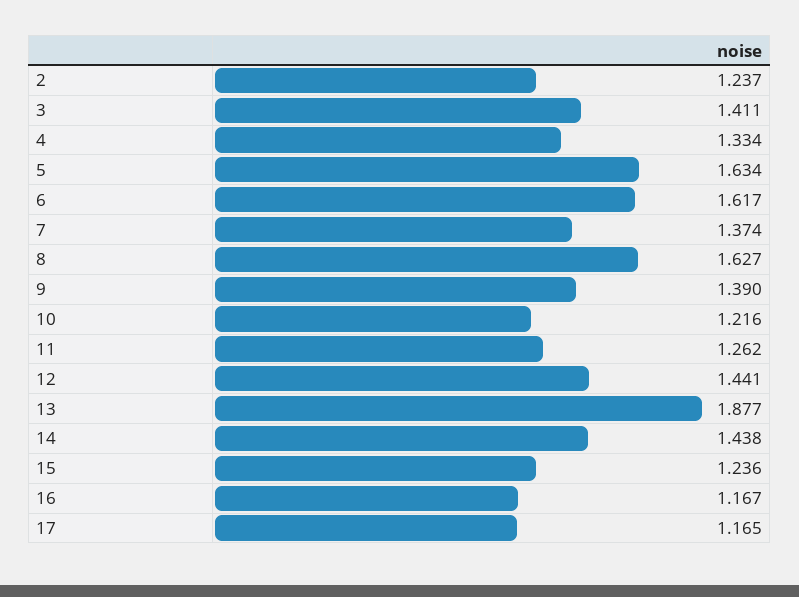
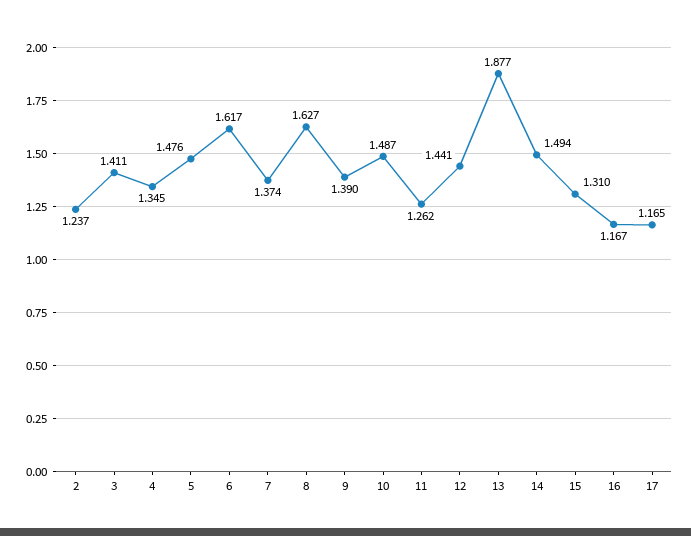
4: 1.334 -> 1.345
5: 1.634 -> 1.476
10: 1.216 -> 1.487
14: 1.438 -> 1.494
15: 1.236 -> 1.31

